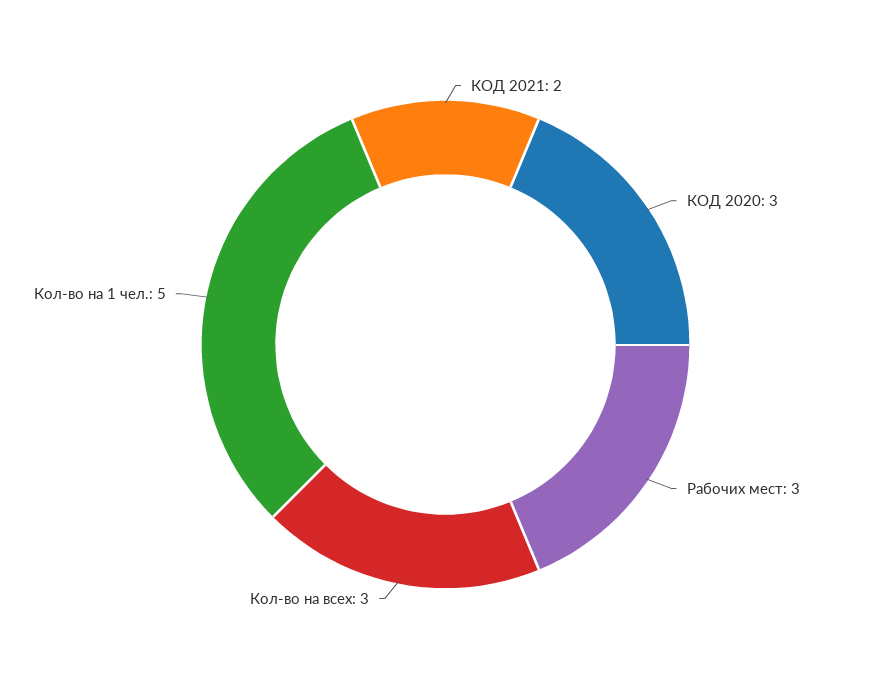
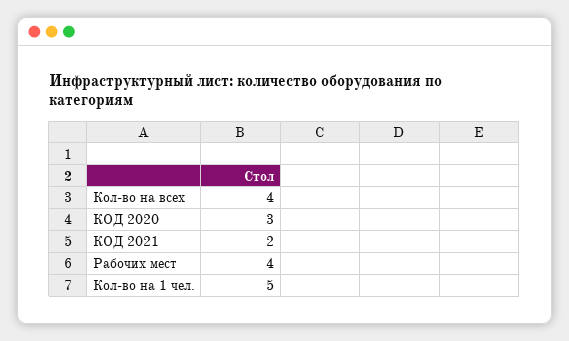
Рабочих мест: 3 -> 4
Кол-во на всех: 3 -> 4

